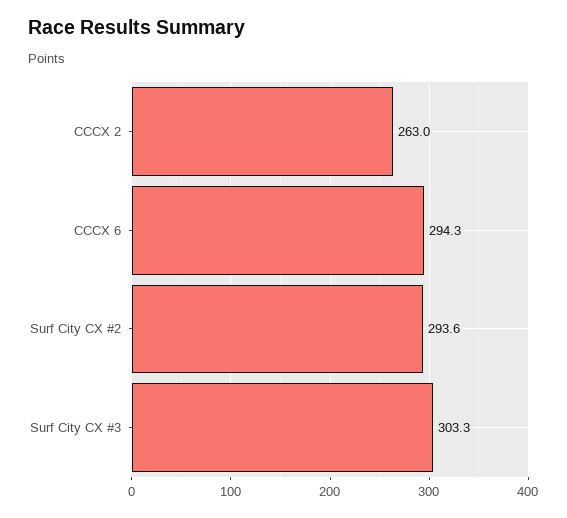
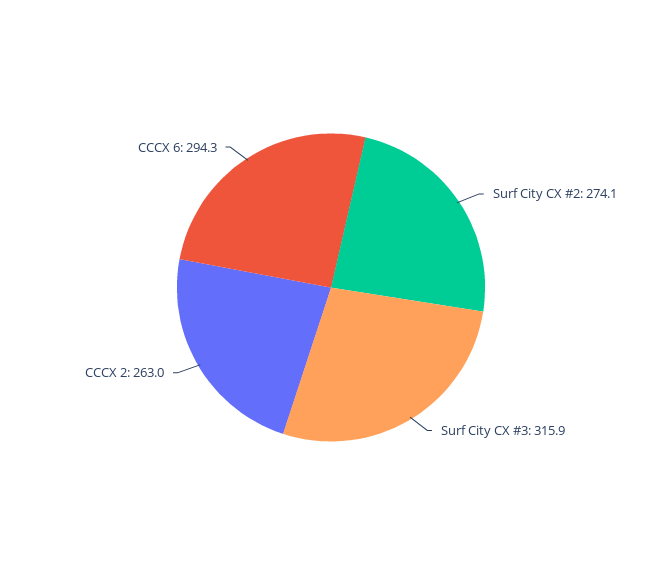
Surf City CX #2: 293.6 -> 274.1
Surf City CX #3: 303.3 -> 315.9

